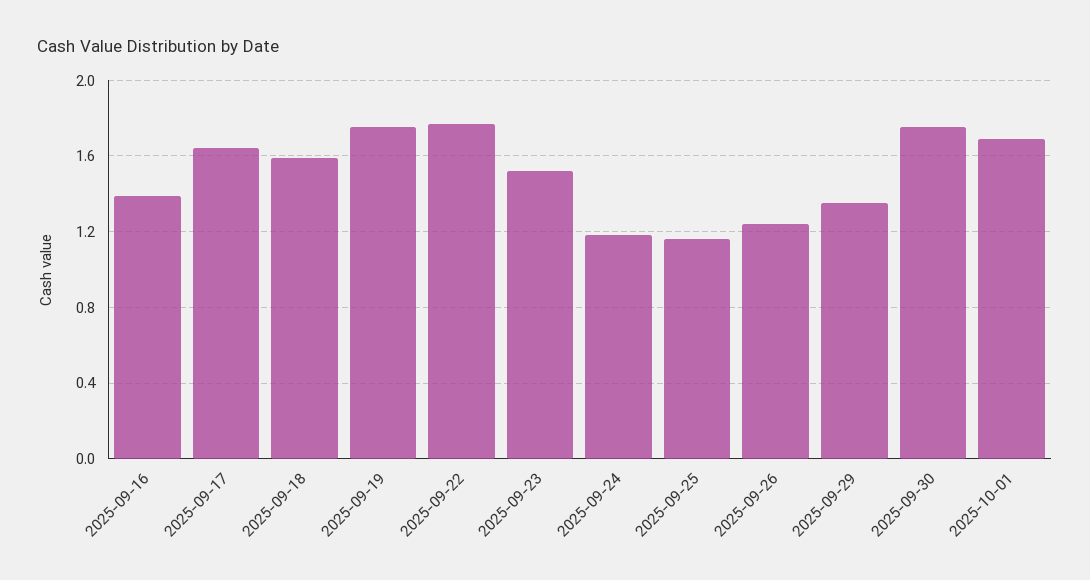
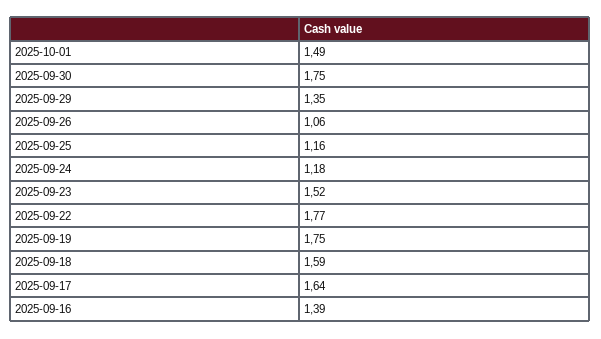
2025-09-26: 1.25 -> 1.06
2025-10-01: 1.7 -> 1.49

